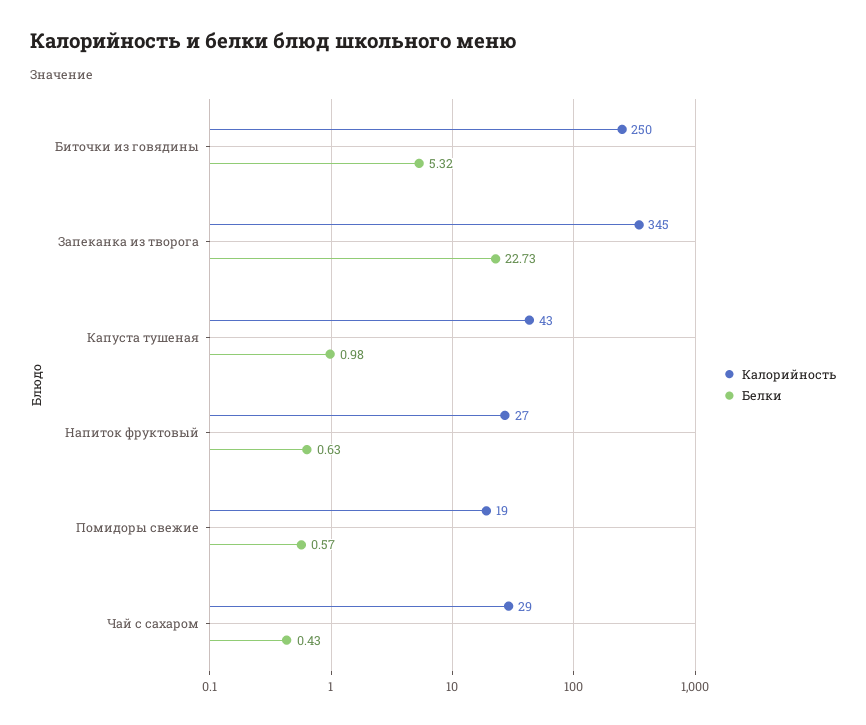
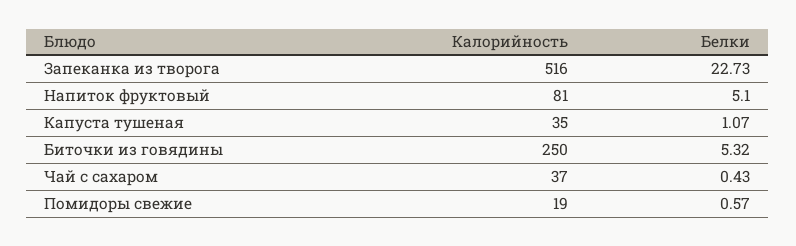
Калорийность, Запеканка из творога: 345 -> 516
Калорийность, Капуста тушеная: 43 -> 35
Белки, Капуста тушеная: 0.98 -> 1.07
Калорийность, Напиток фруктовый: 27 -> 81
Белки, Напиток фруктовый: 0.63 -> 5.1
Калорийность, Чай с сахаром: 29 -> 37

